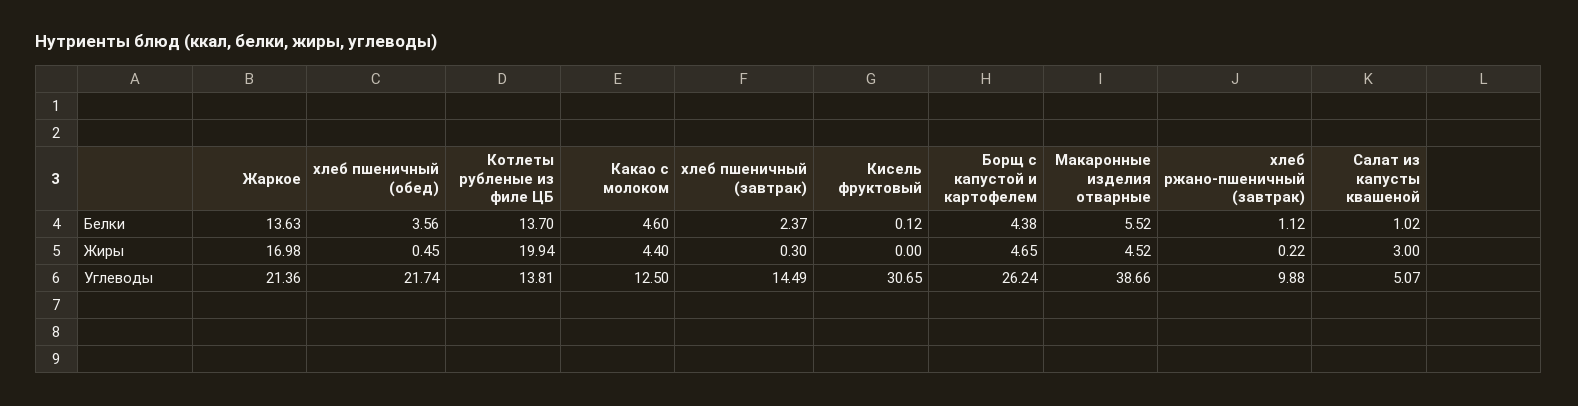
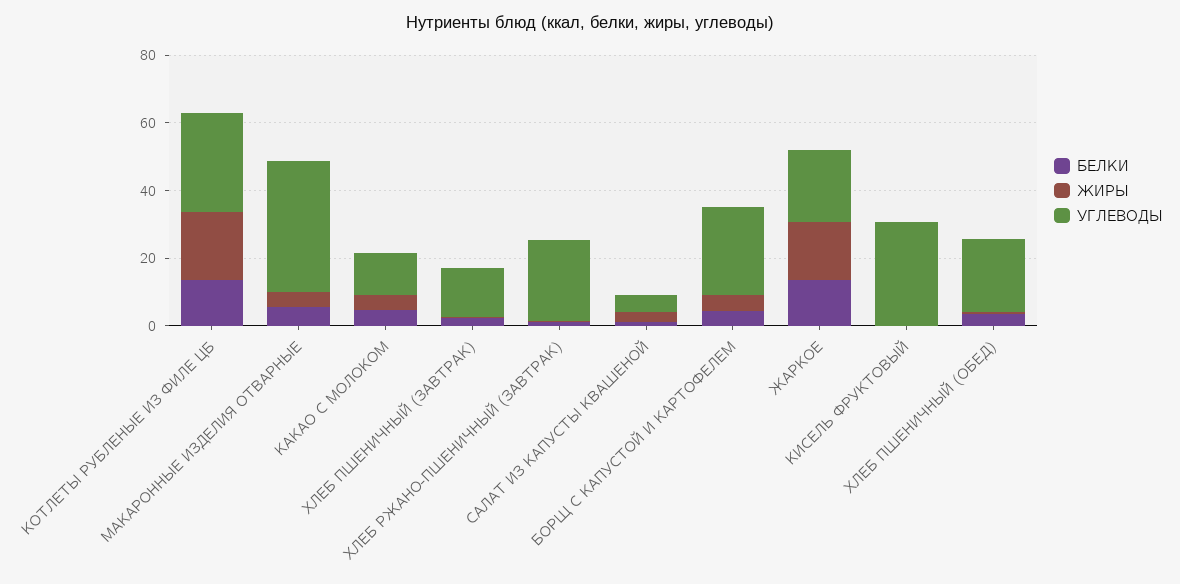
Углеводы, Котлеты рубленые из филе ЦБ: 13.81 -> 30
Углеводы, хлеб ржано-пшеничный (завтрак): 9.88 -> 25

